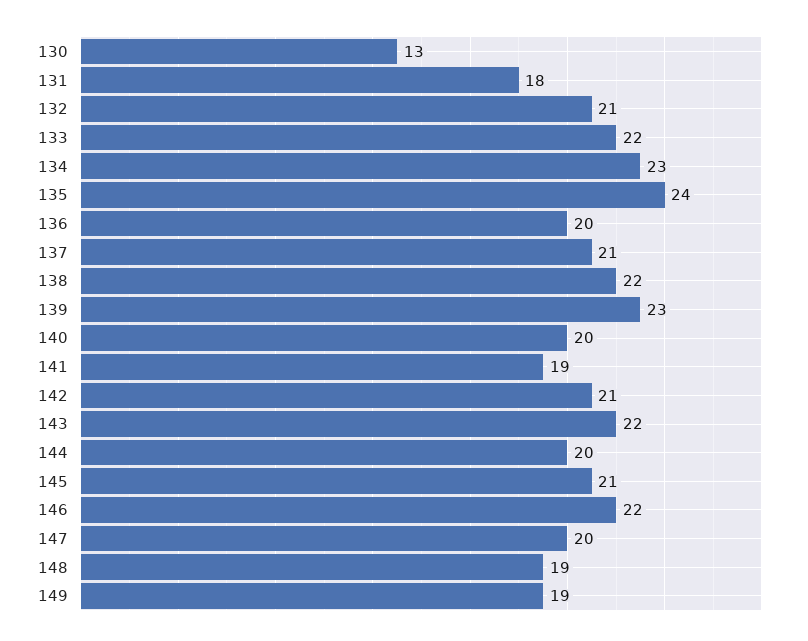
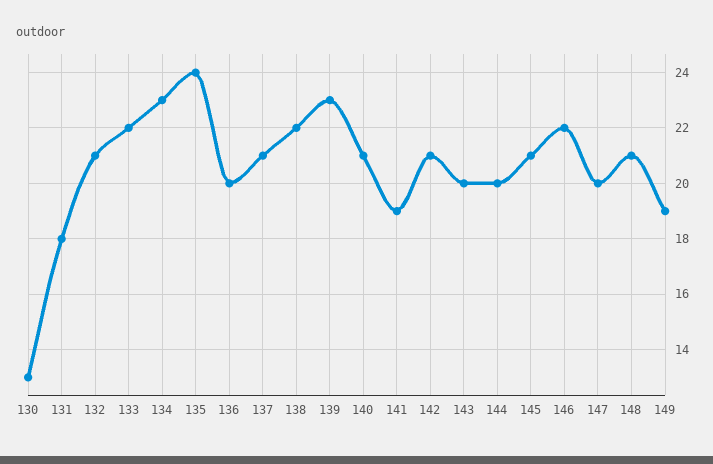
140: 20 -> 21
143: 22 -> 20
148: 19 -> 21

